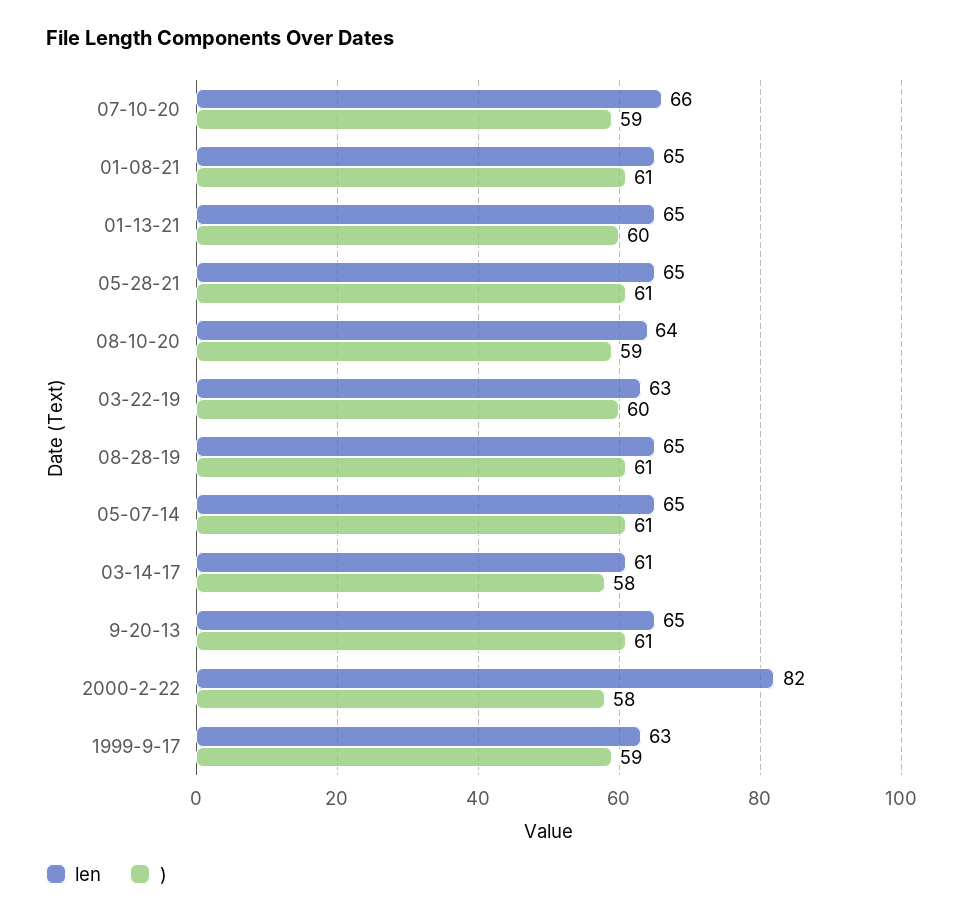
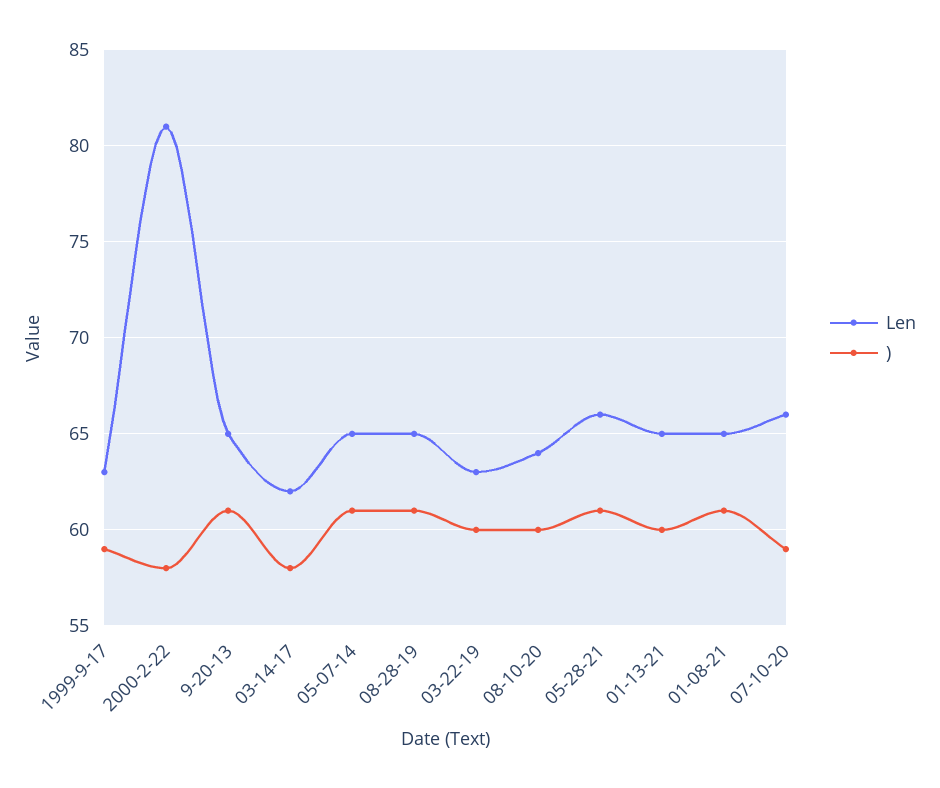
len, 05-28-21: 65 -> 66
), 08-10-20: 59 -> 60
len, 03-14-17: 61 -> 62
len, 2000-2-22: 82 -> 81

